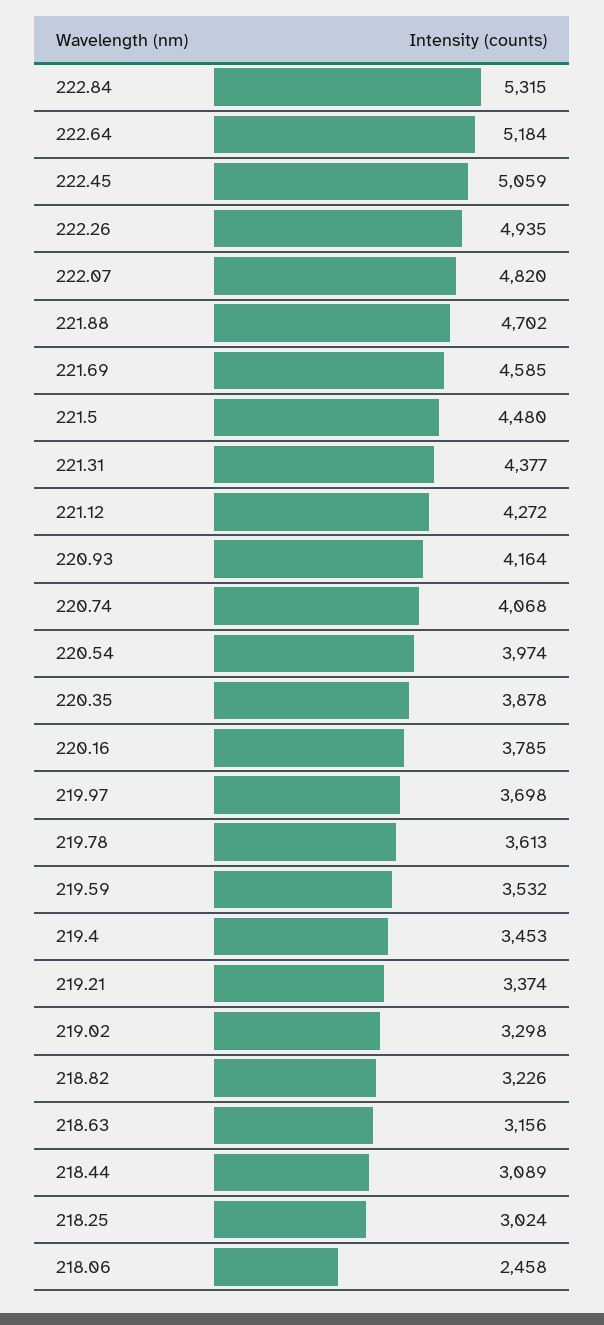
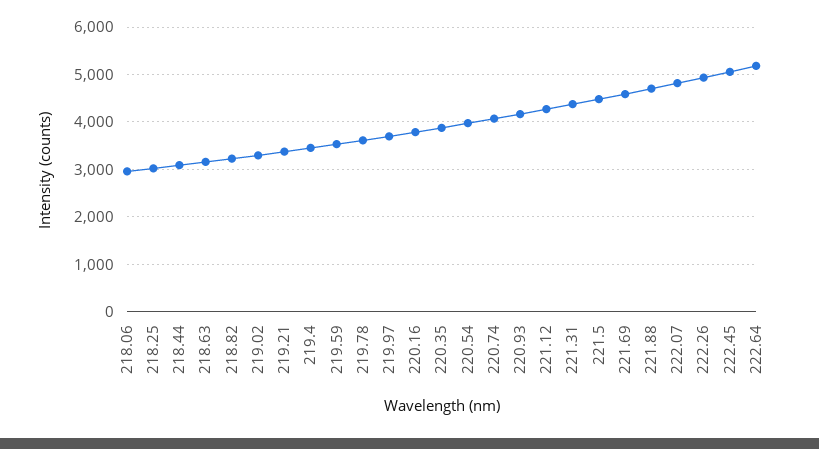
222.84: 5315 -> none
218.06: 2458 -> 3000

